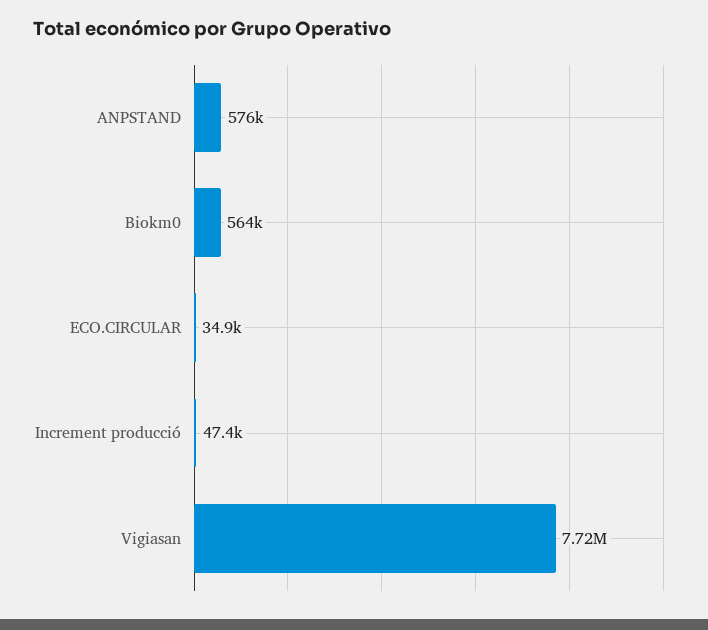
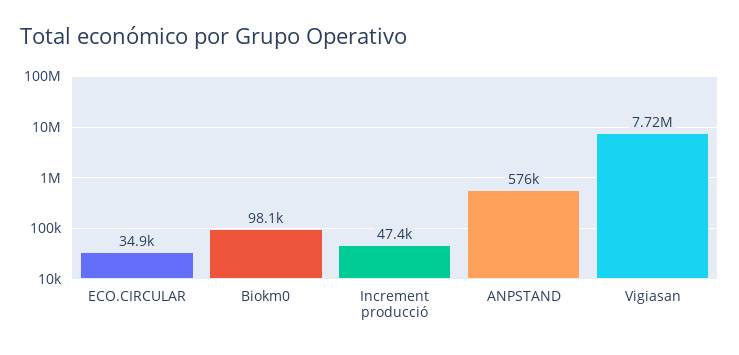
Biokm0: 564000 -> 98100

